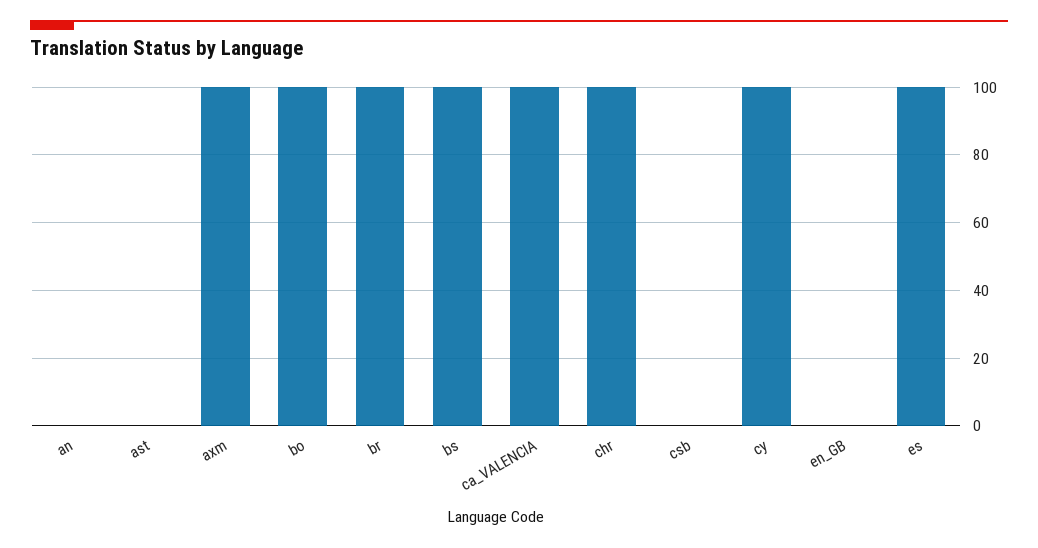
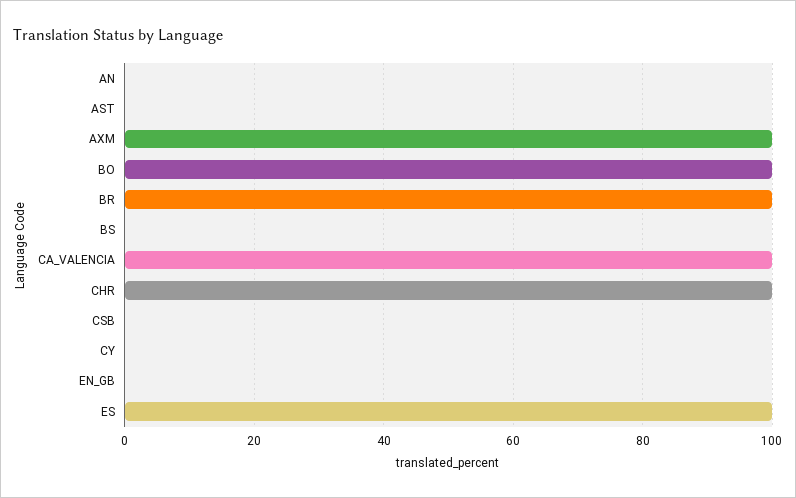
bs: 100 -> 0
cy: 100 -> 0

